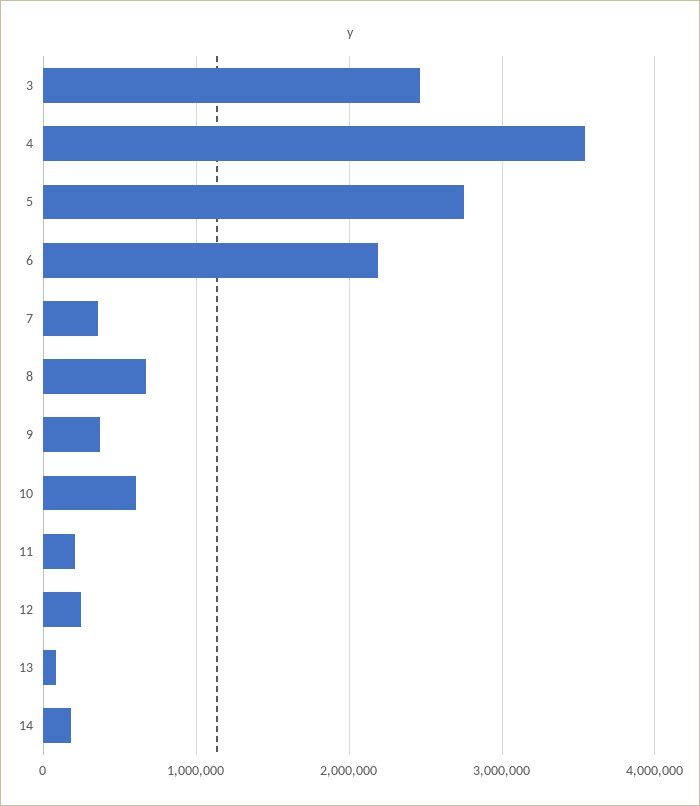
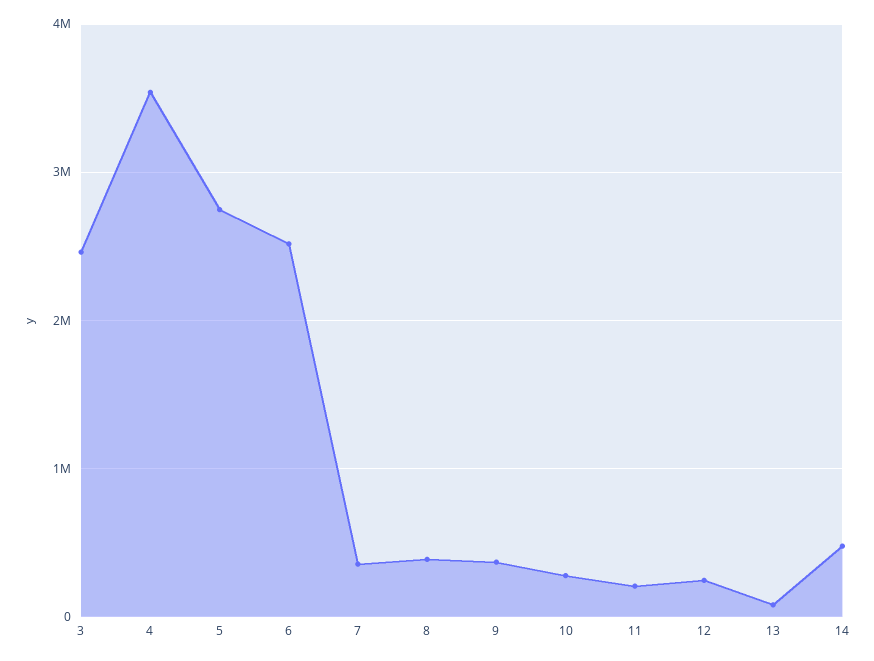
6: 2200000 -> 2500000
8: 700000 -> 400000
10: 600000 -> 300000
14: 200000 -> 500000

